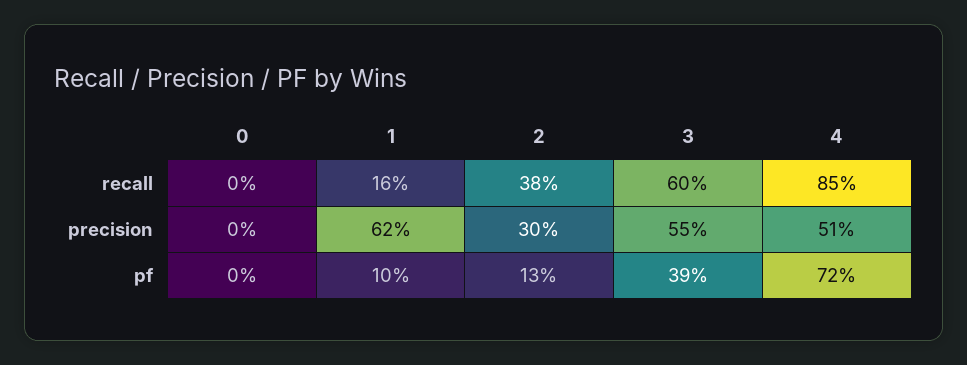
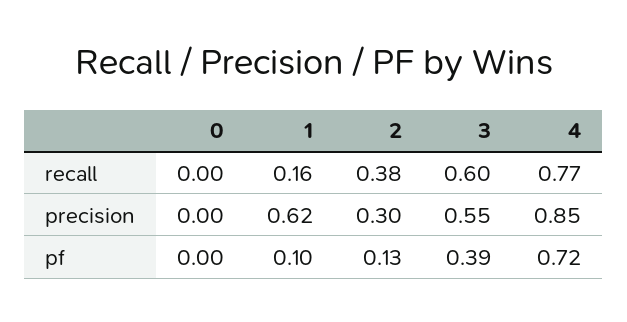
4, recall: 0.85 -> 0.77
4, precision: 0.51 -> 0.85

